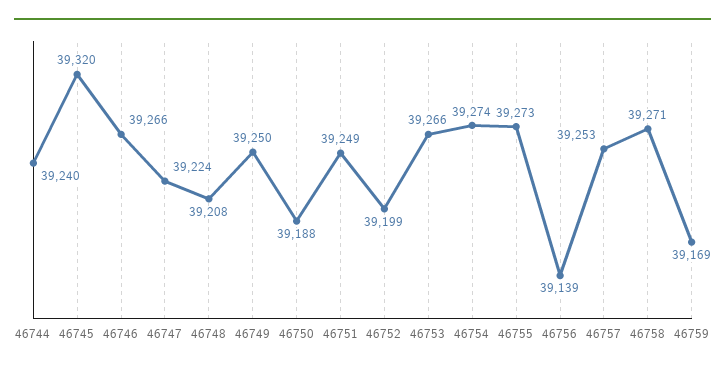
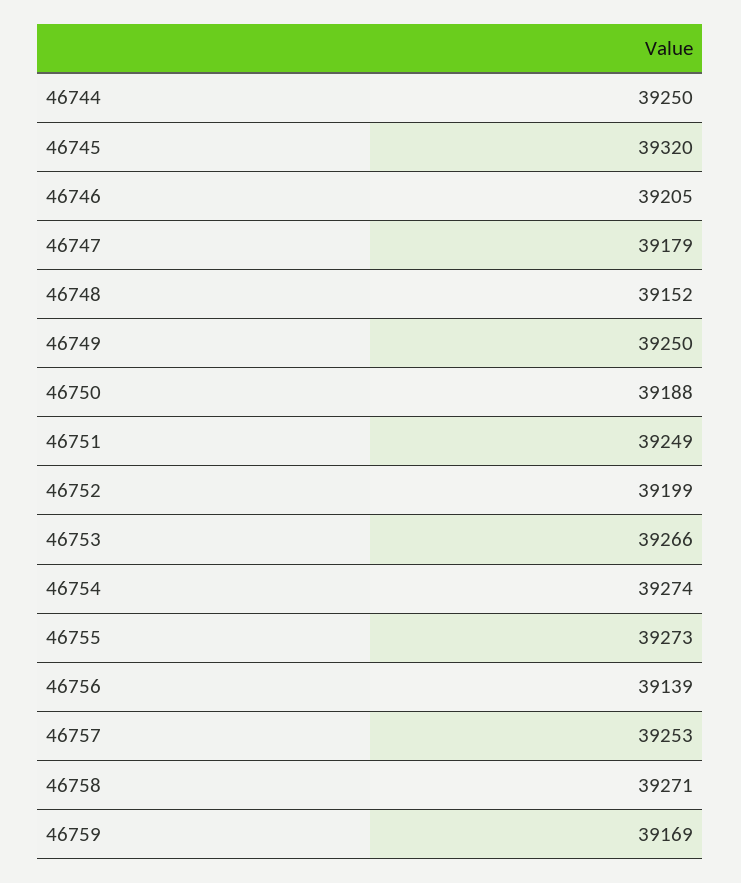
46744: 39240 -> 39250
46746: 39266 -> 39205
46747: 39224 -> 39179
46748: 39208 -> 39152

